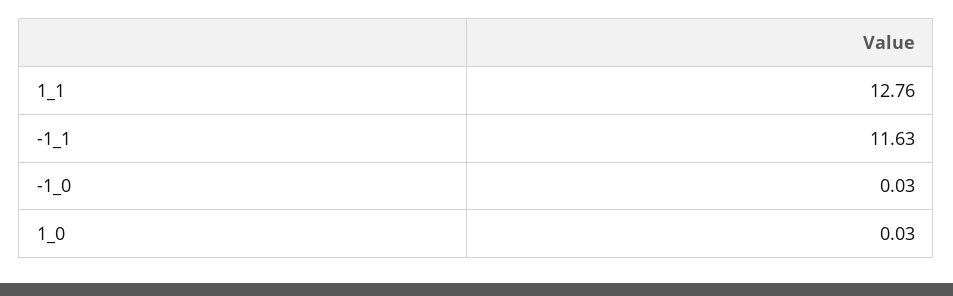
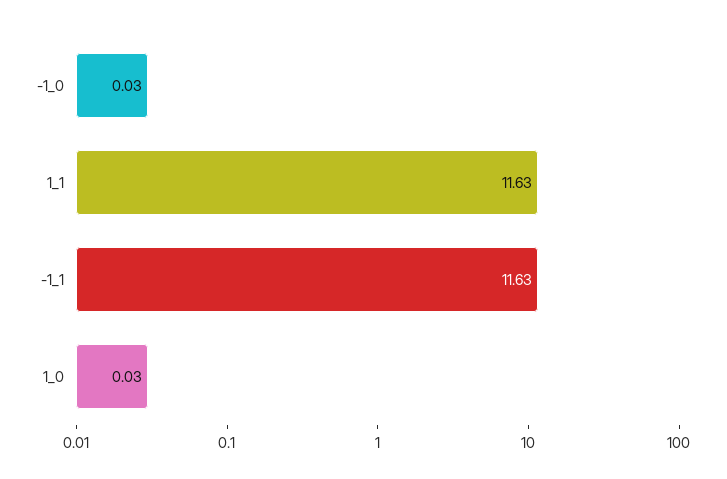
1_1: 12.76 -> 11.63

